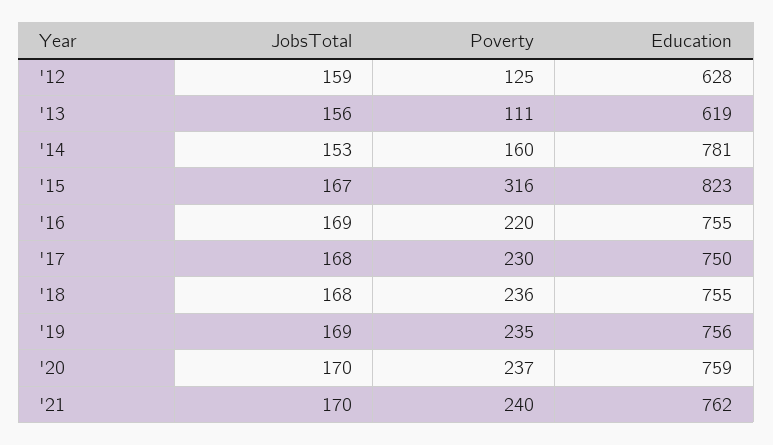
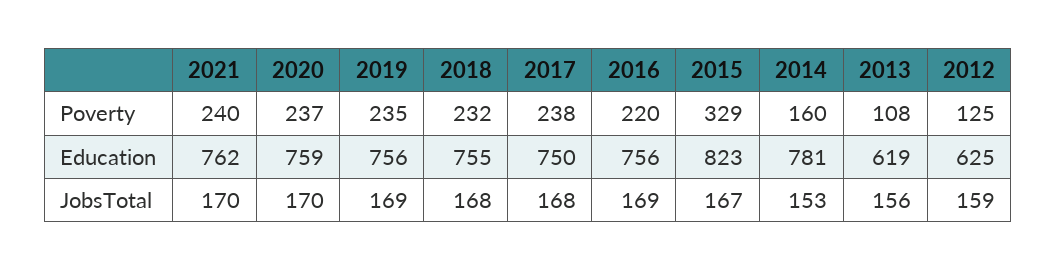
Education, '12: 628 -> 625
Poverty, '13: 111 -> 108
Poverty, '15: 316 -> 329
Education, '16: 755 -> 756
Poverty, '17: 230 -> 238
Poverty, '18: 236 -> 232

